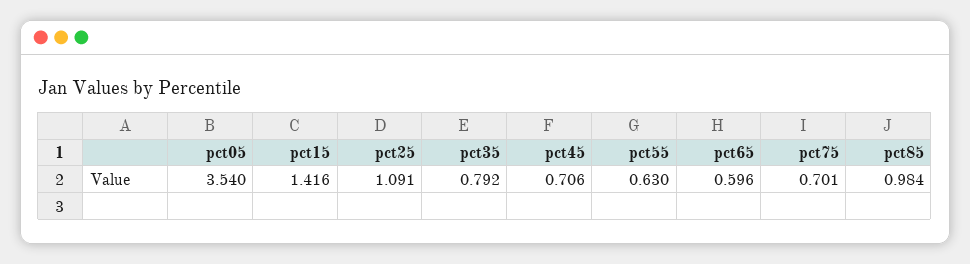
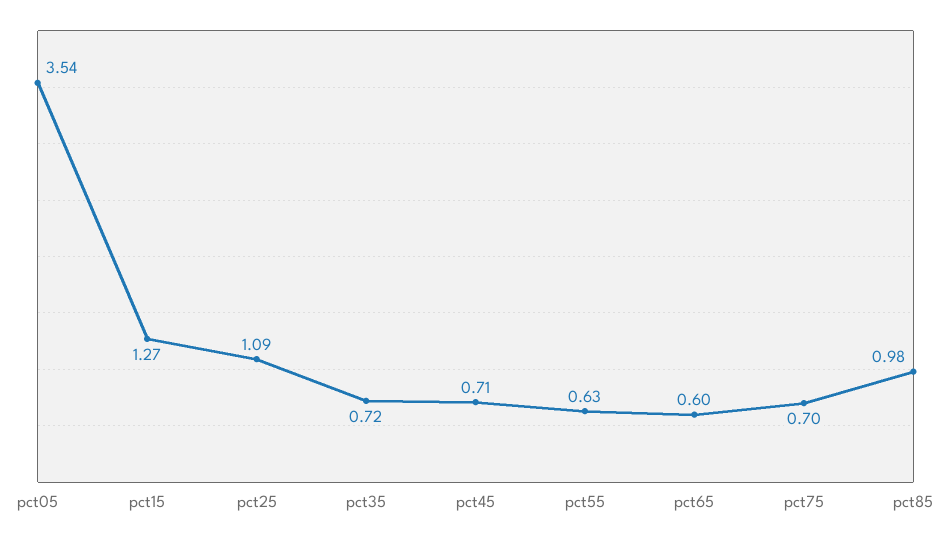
pct15: 1.416 -> 1.27
pct35: 0.792 -> 0.72

